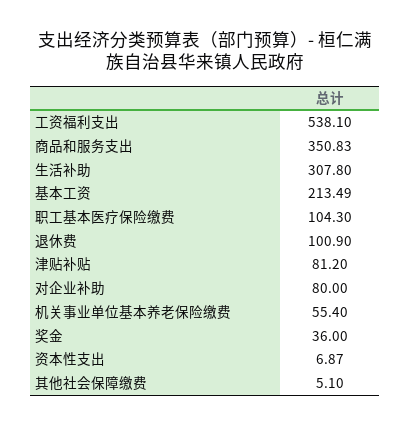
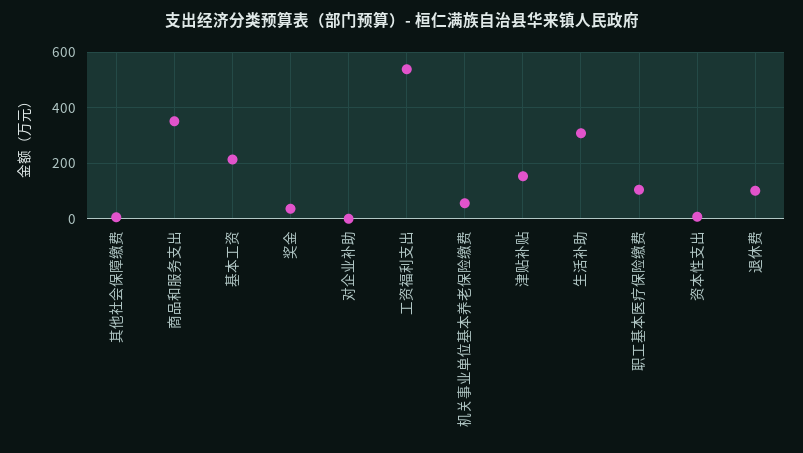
津贴补贴: 81.2 -> 150
对企业补助: 80 -> 0

